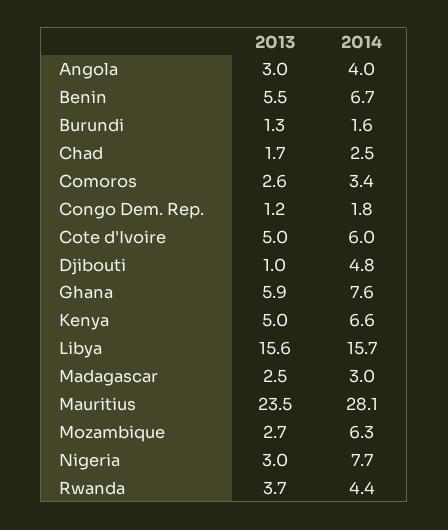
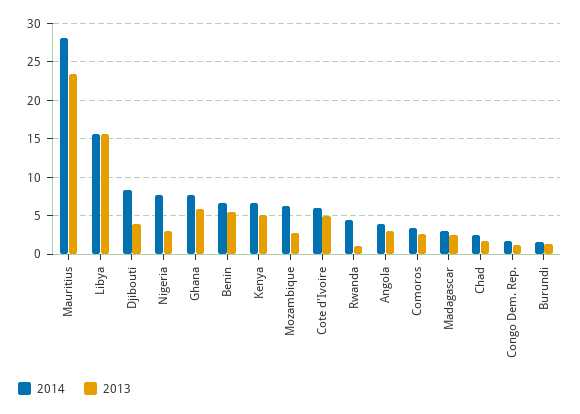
2013, Djibouti: 1 -> 4
2014, Djibouti: 4.8 -> 8
2013, Rwanda: 3.7 -> 1

